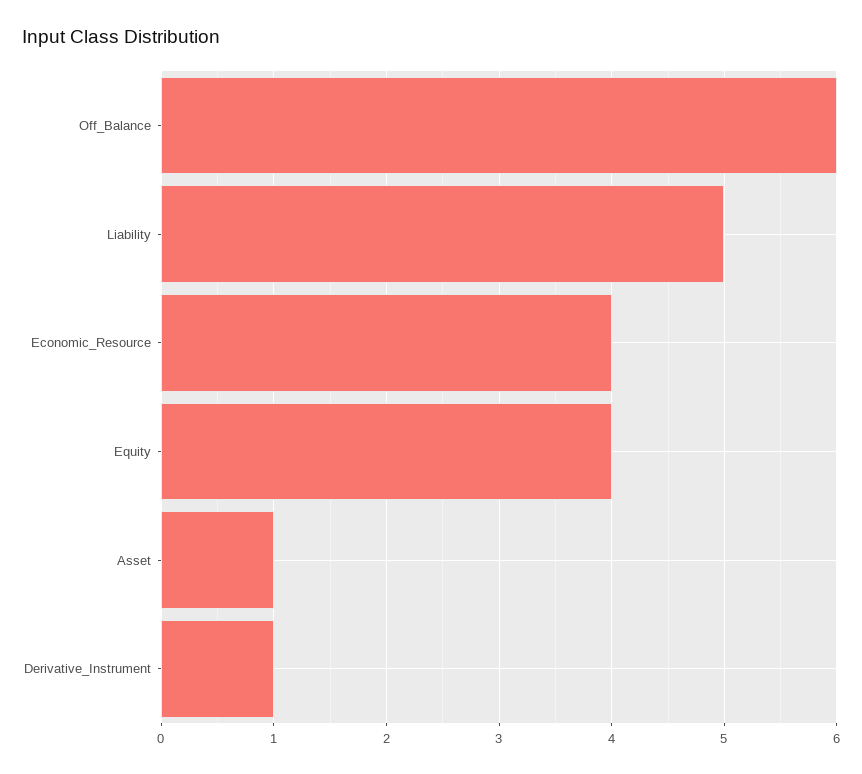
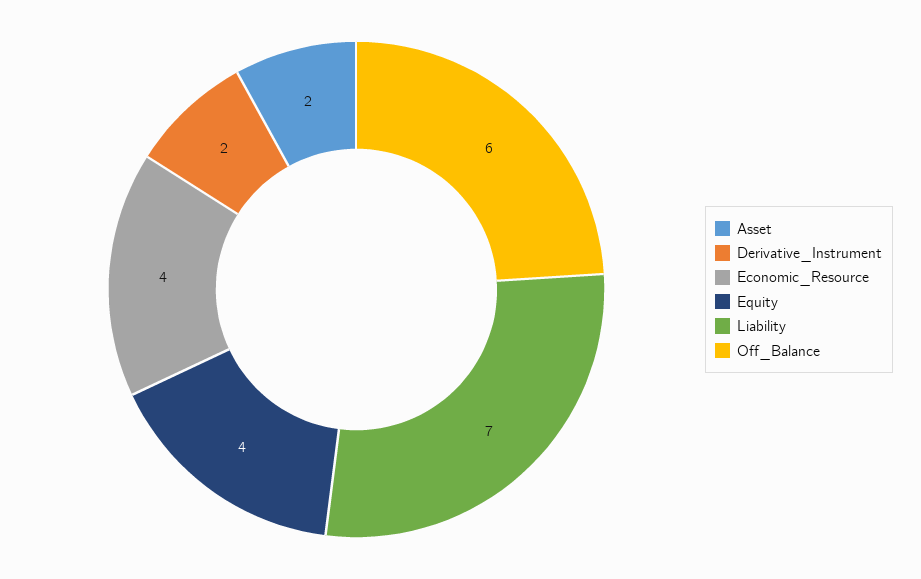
Liability: 5 -> 7
Asset: 1 -> 2
Derivative_Instrument: 1 -> 2

